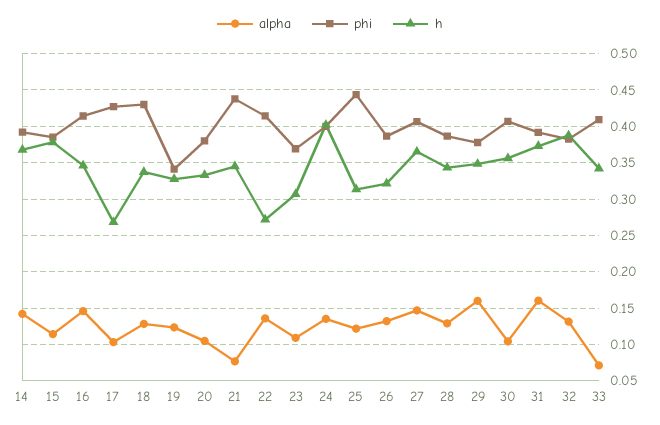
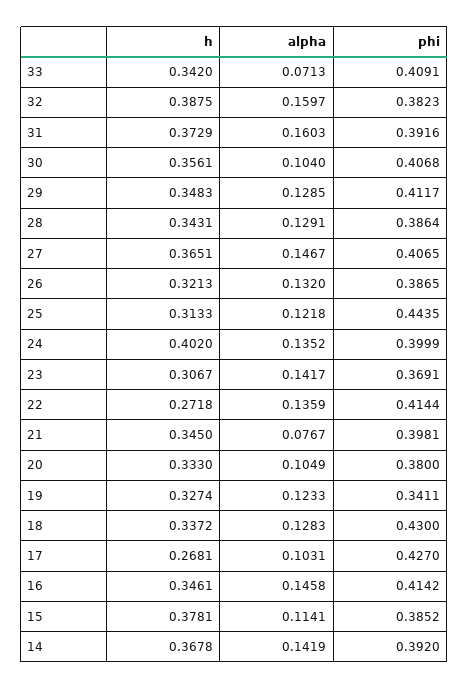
phi, 21: 0.44 -> 0.3981
alpha, 23: 0.11 -> 0.1417
alpha, 29: 0.16 -> 0.1285
phi, 29: 0.38 -> 0.4117
alpha, 32: 0.13 -> 0.1597

